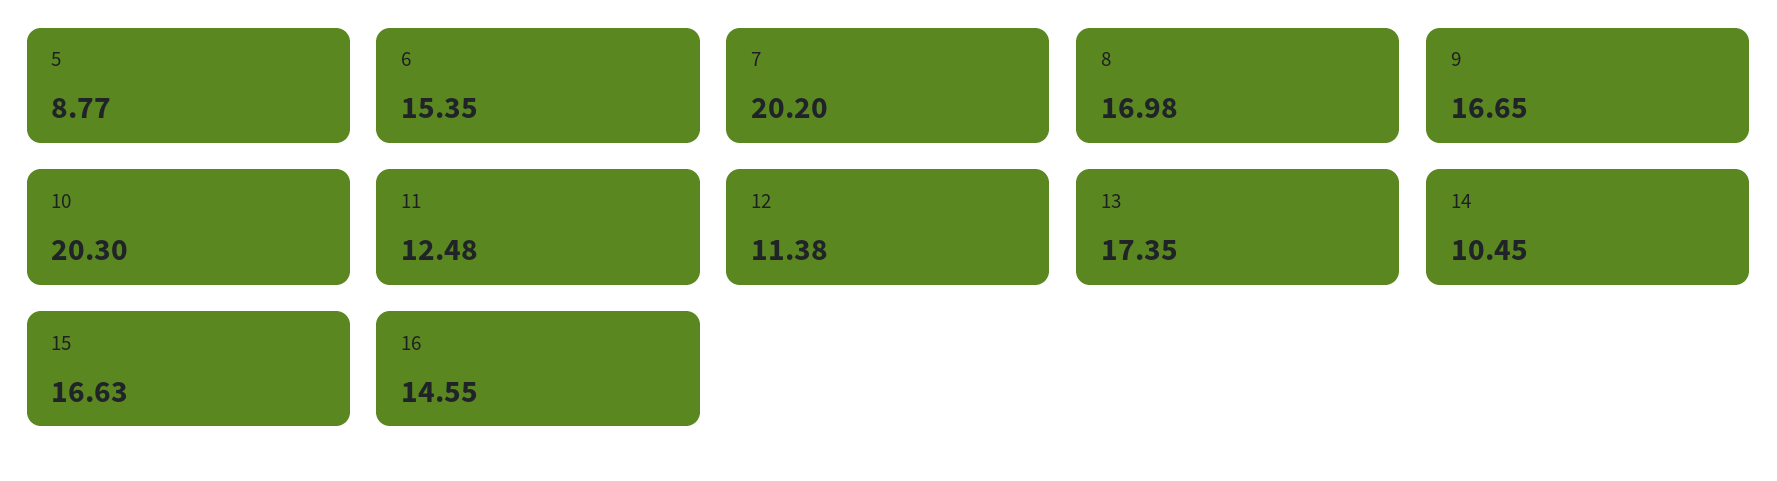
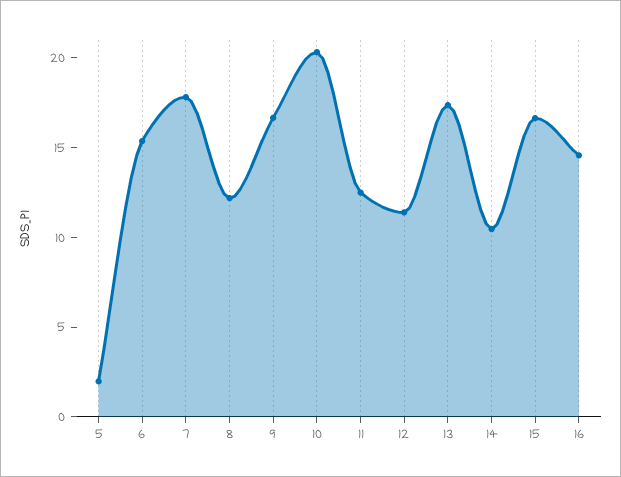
5: 8.77 -> 2
7: 20.2 -> 18
8: 16.98 -> 12

